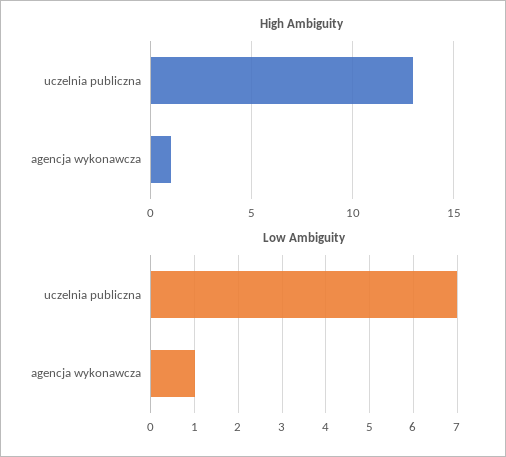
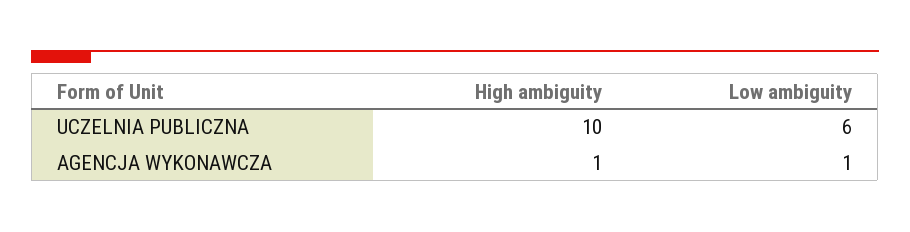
High Ambiguity, uczelnia publiczna: 13 -> 10
Low Ambiguity, uczelnia publiczna: 7 -> 6

